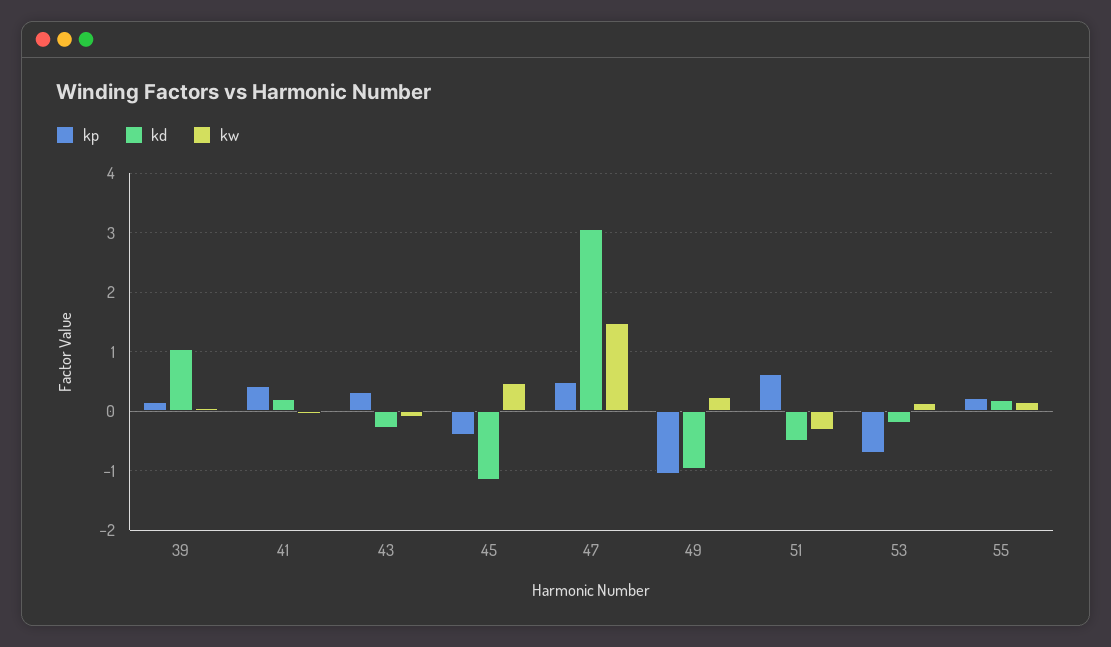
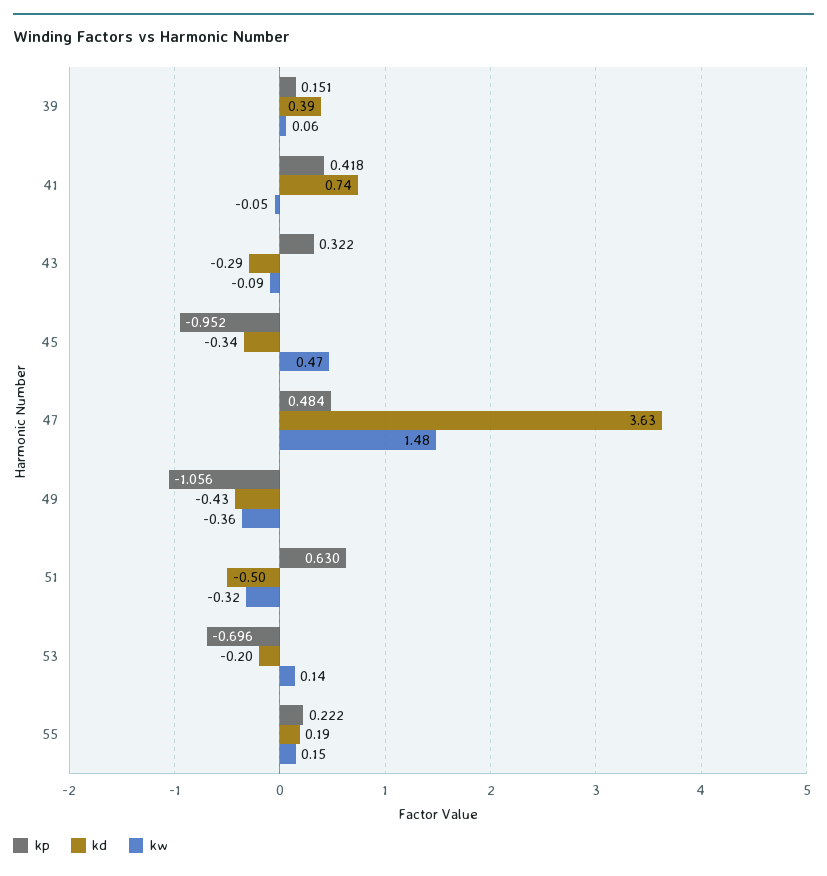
kd, 39: 1 -> 0.39
kd, 41: 0.2 -> 0.74
kp, 45: -0.4 -> -0.952
kd, 45: -1.2 -> -0.34
kd, 47: 3 -> 3.63
kd, 49: -1 -> -0.43
kw, 49: 0.2 -> -0.36

